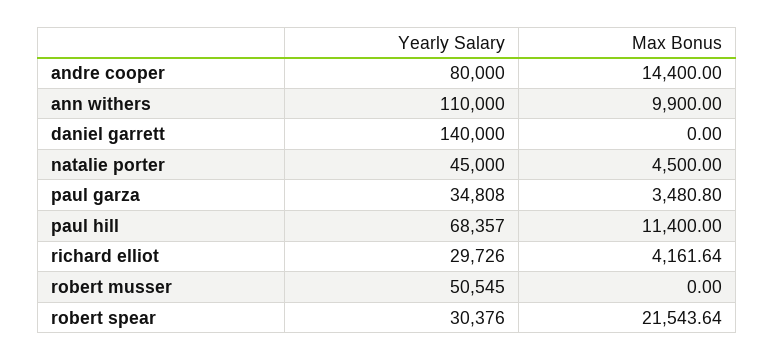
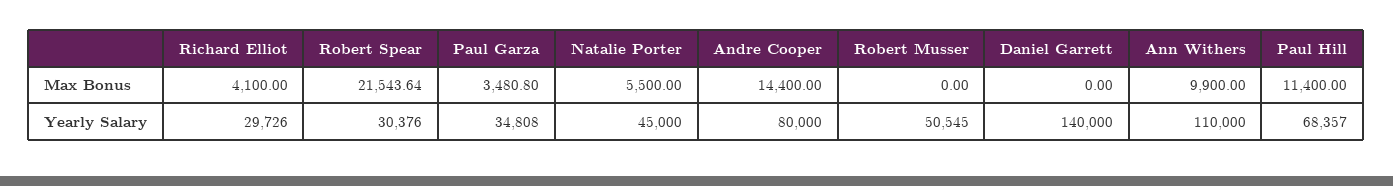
Max Bonus, natalie porter: 4500 -> 5500
Max Bonus, richard elliot: 4161.64 -> 4100

